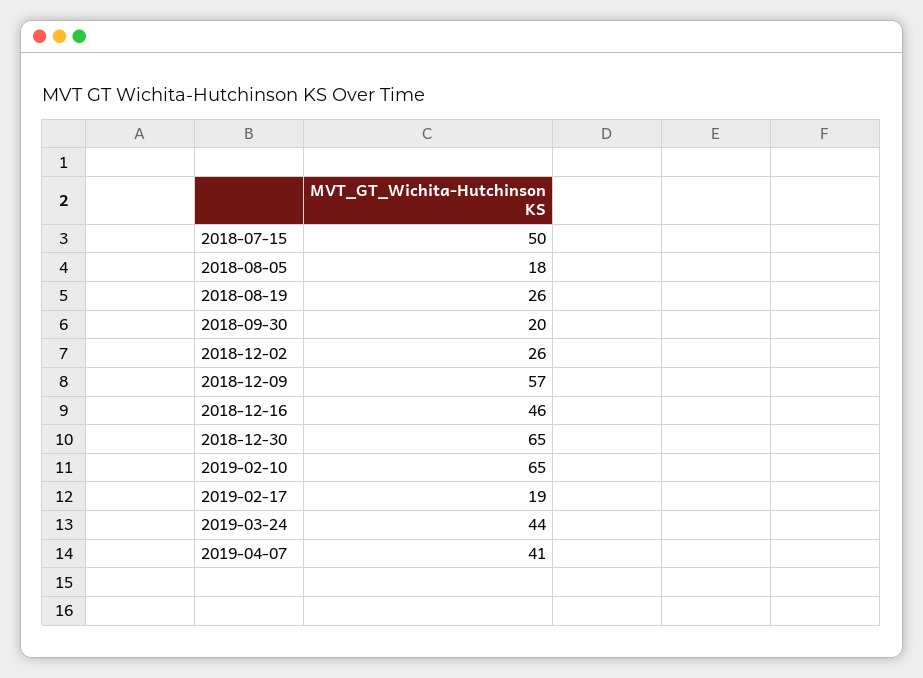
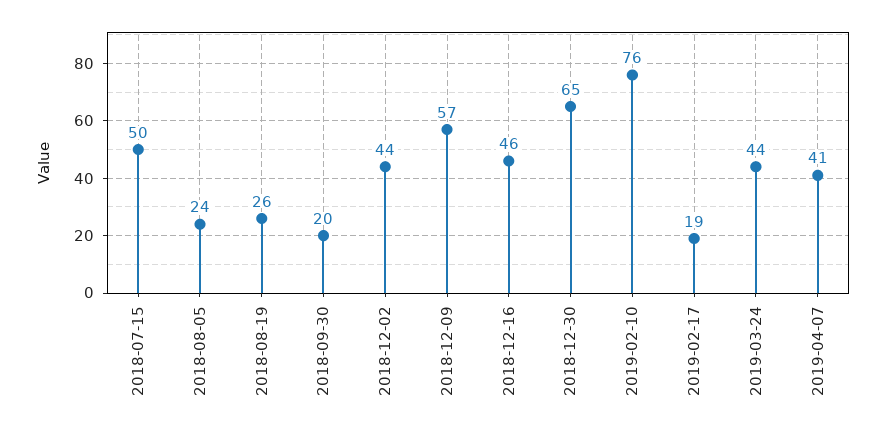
2018-08-05: 18 -> 24
2018-12-02: 26 -> 44
2019-02-10: 65 -> 76

